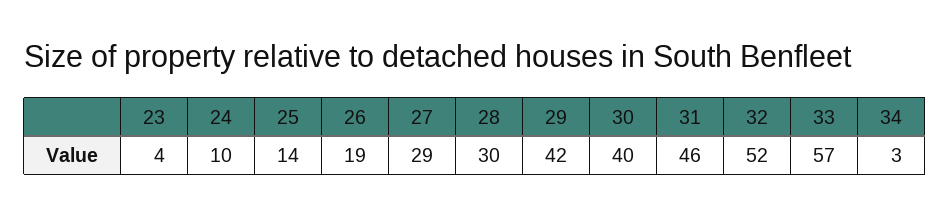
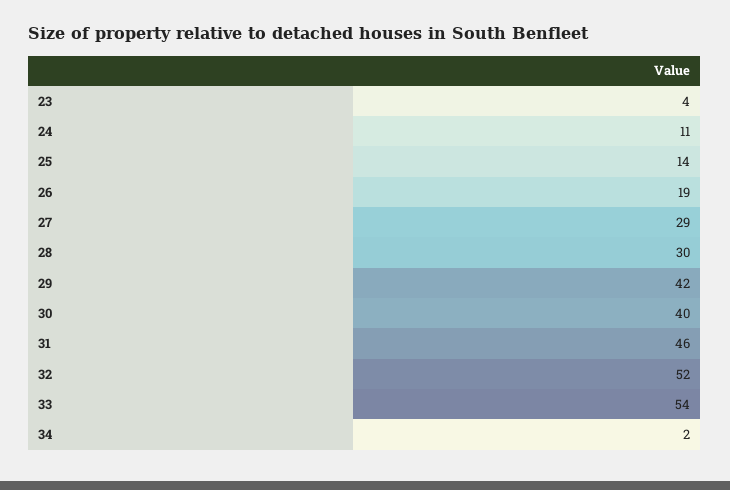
24: 10 -> 11
33: 57 -> 54
34: 3 -> 2

